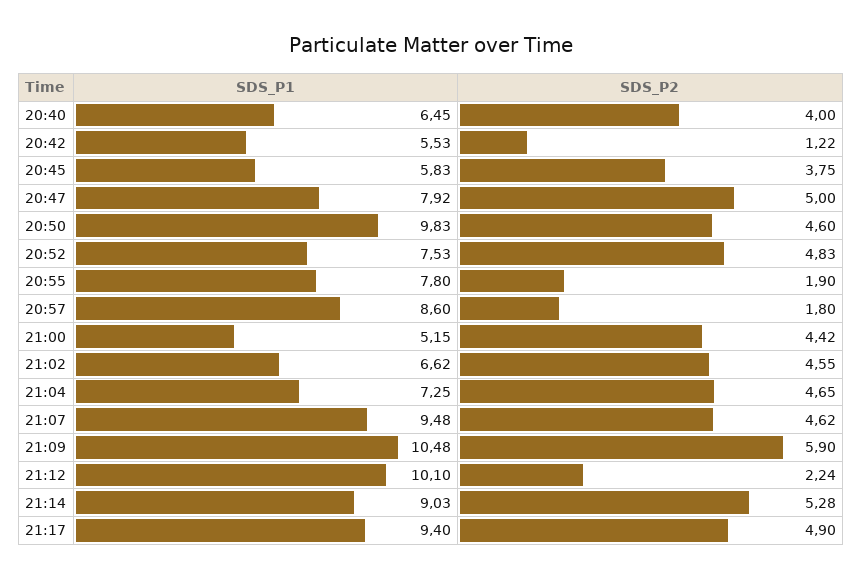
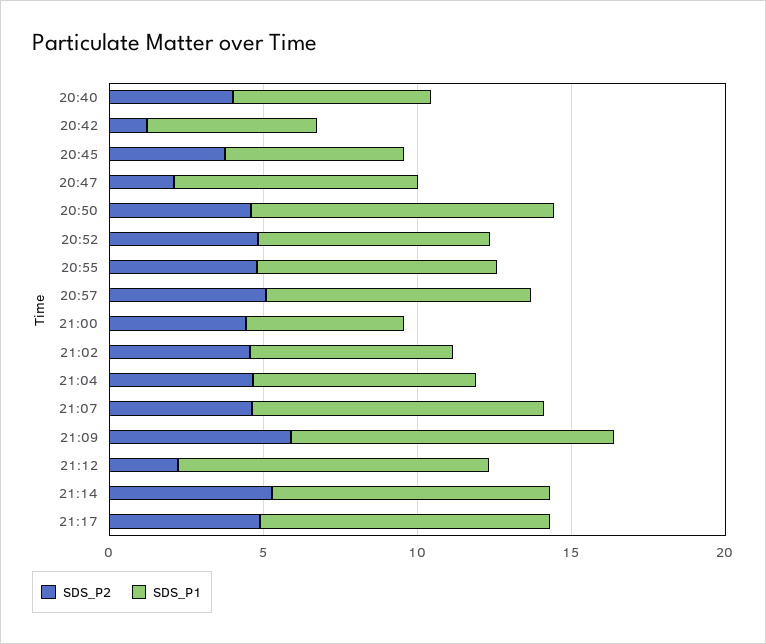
SDS_P2, 20:47: 5 -> 2
SDS_P2, 20:55: 1.9 -> 5
SDS_P2, 20:57: 1.8 -> 5

